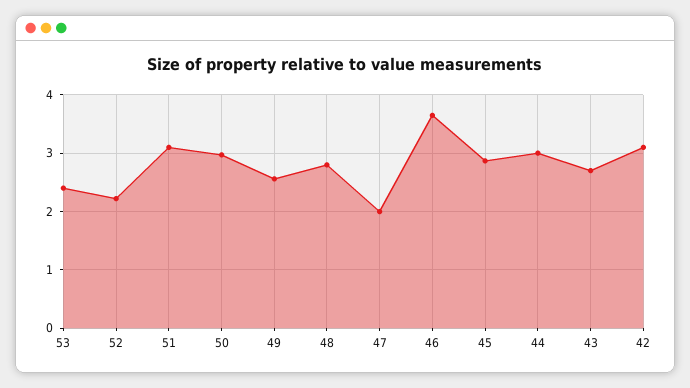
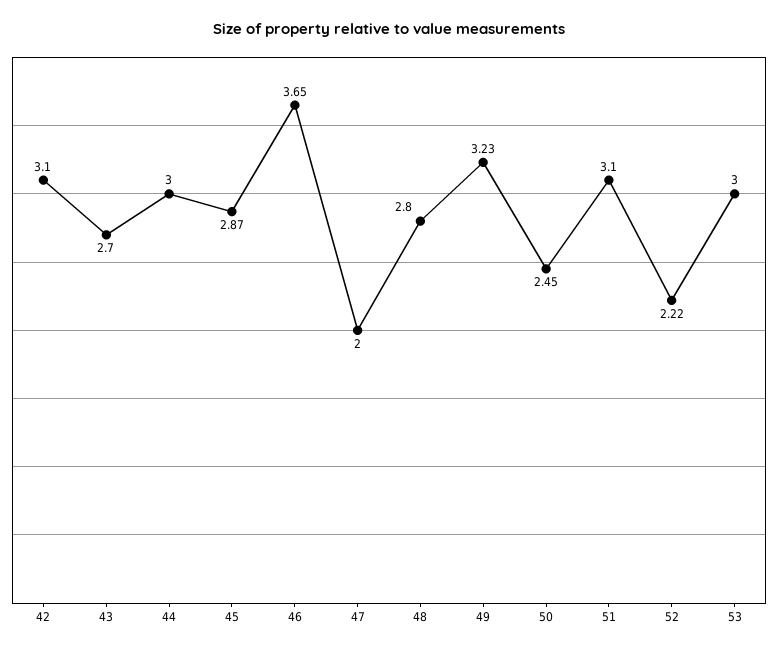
53: 2.4 -> 3
50: 3 -> 2.45
49: 2.6 -> 3.23

